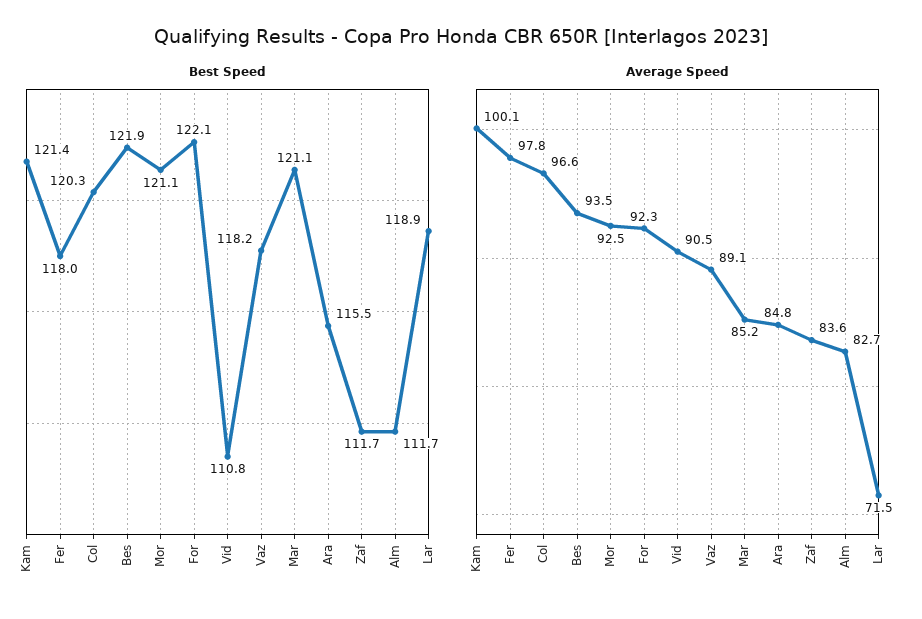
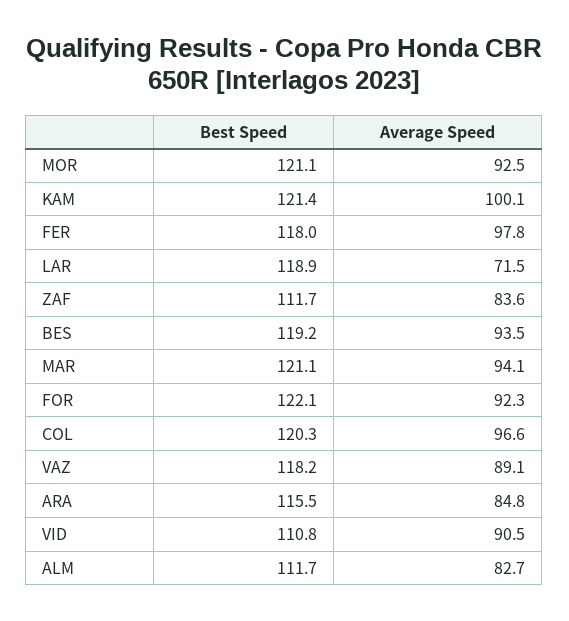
Best Speed, Bes: 121.9 -> 119.2
Average Speed, Mar: 85.2 -> 94.1

